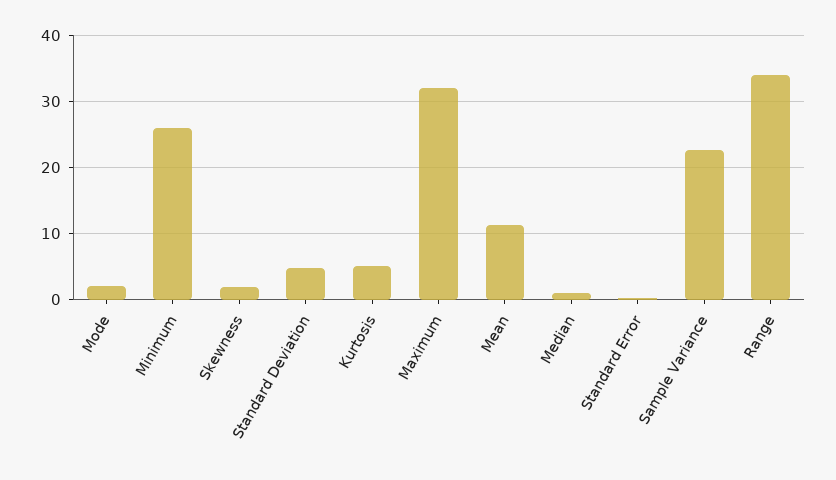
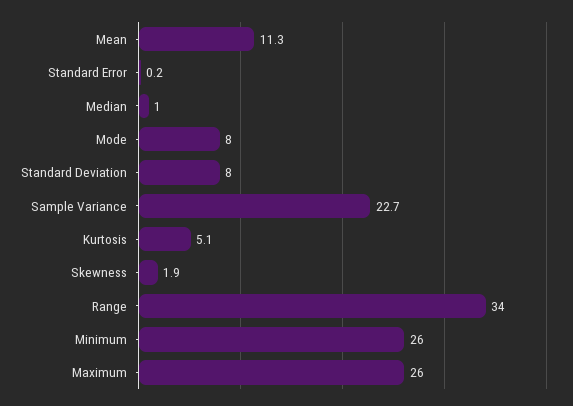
Mode: 2 -> 8
Standard Deviation: 5 -> 8
Maximum: 32 -> 26

